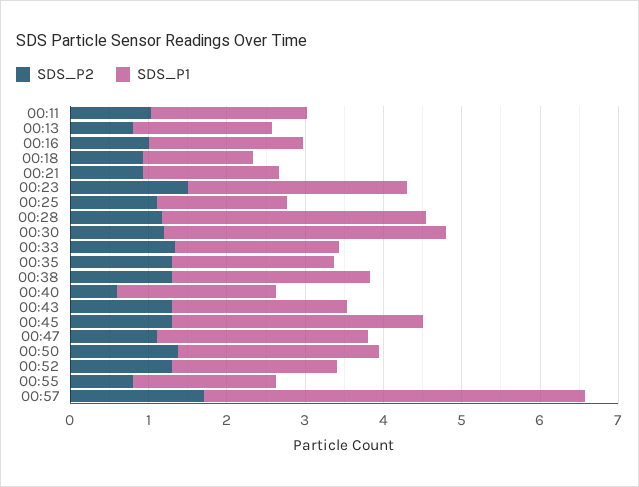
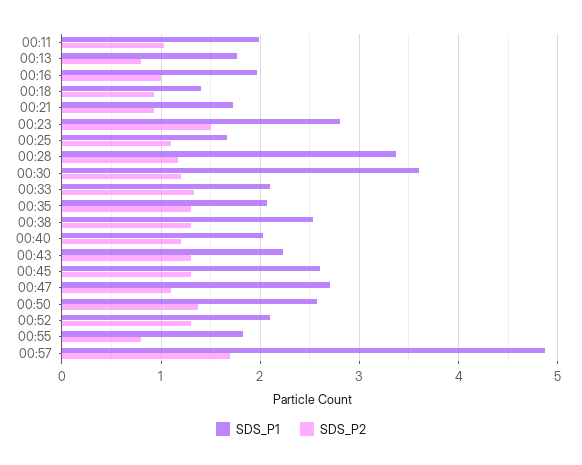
SDS_P2, 00:40: 0.6 -> 1.2
SDS_P1, 00:45: 3.2 -> 2.6

